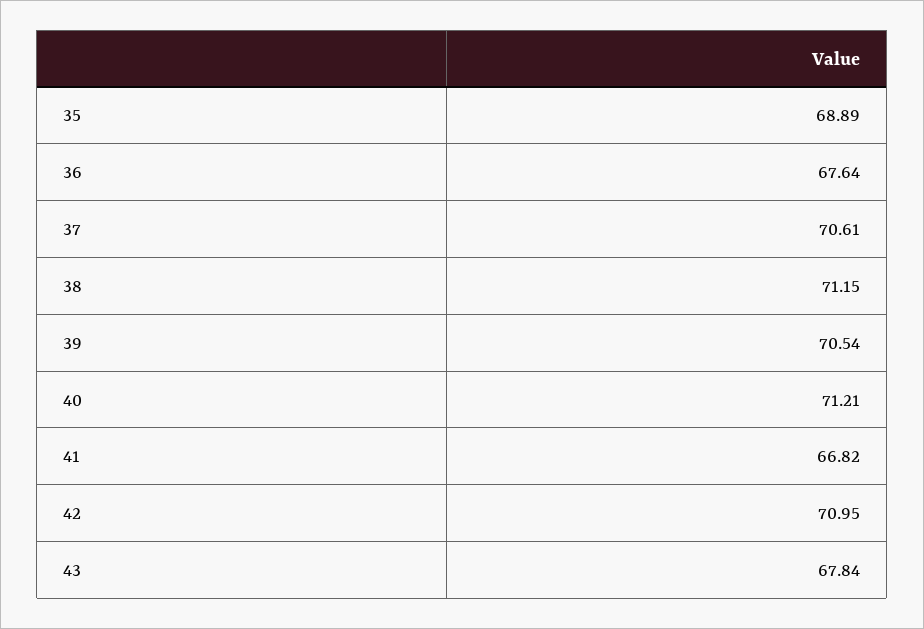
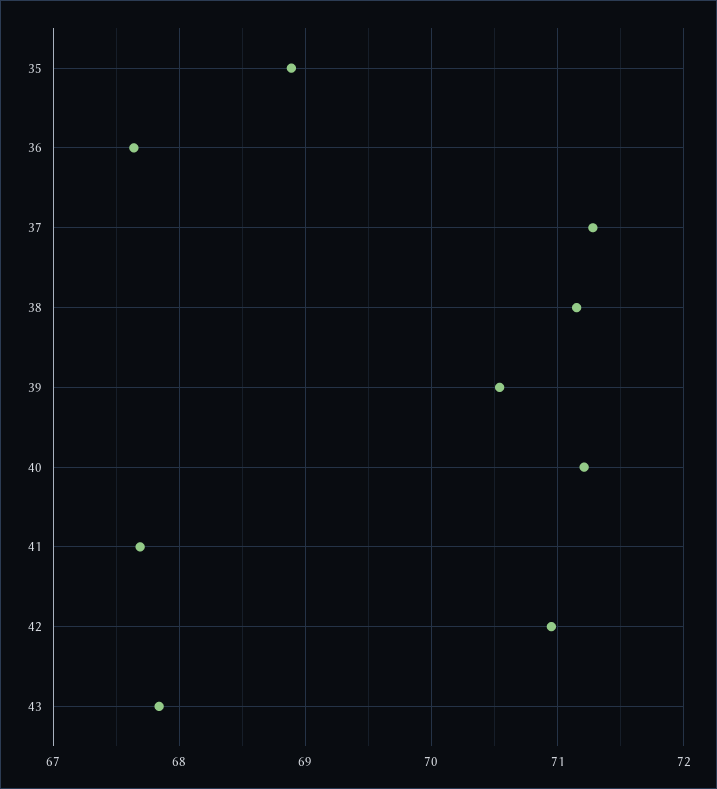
37: 70.61 -> 71.3
41: 66.82 -> 67.7

